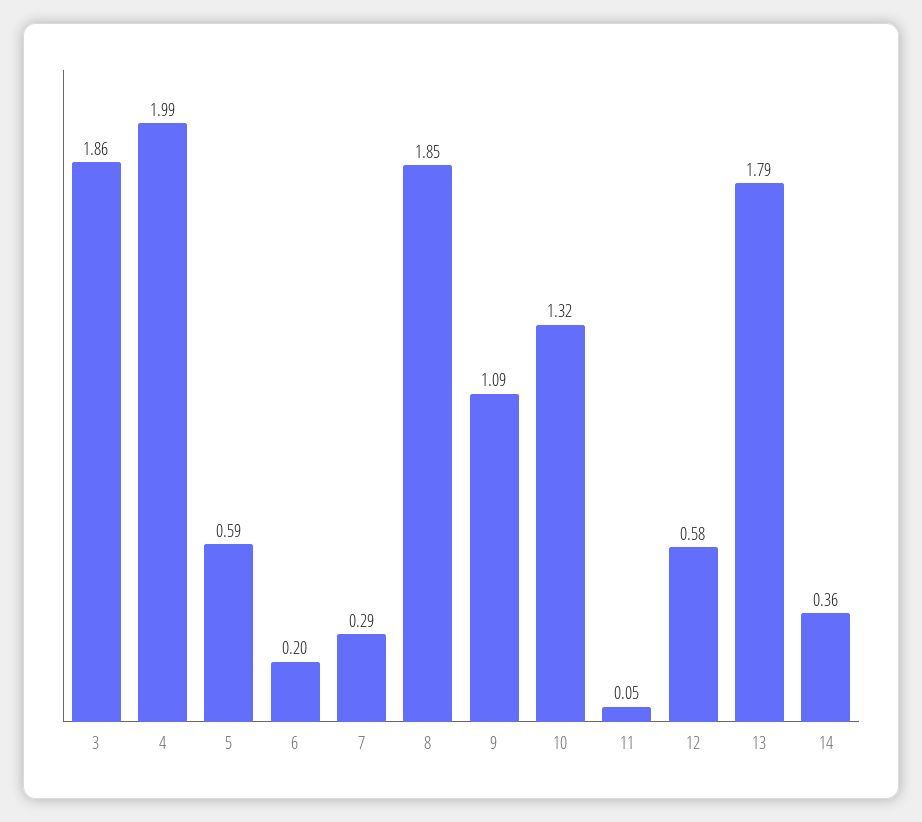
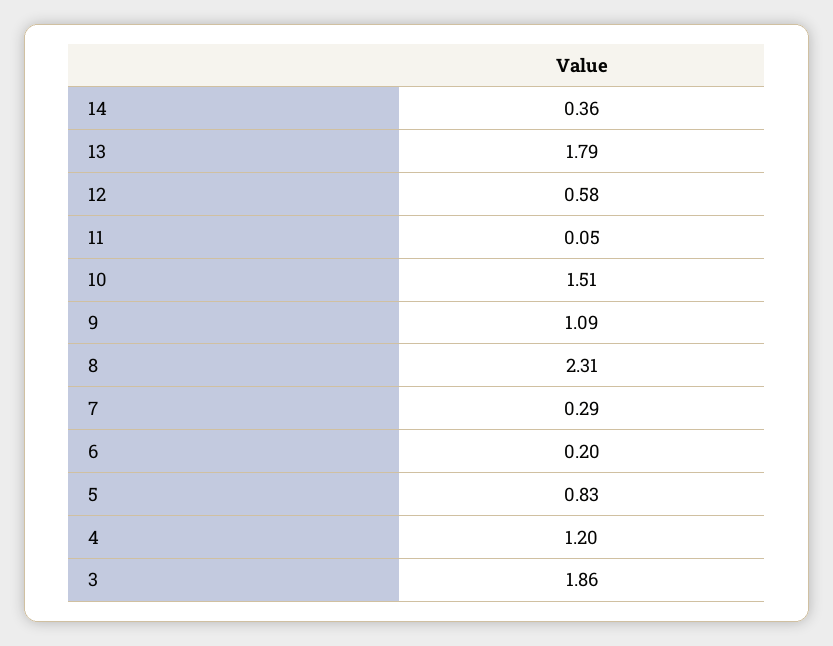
4: 1.99 -> 1.2
5: 0.59 -> 0.83
8: 1.85 -> 2.31
10: 1.32 -> 1.51

